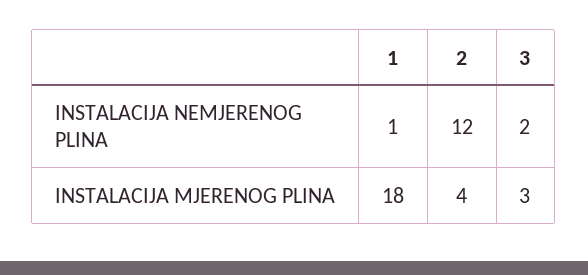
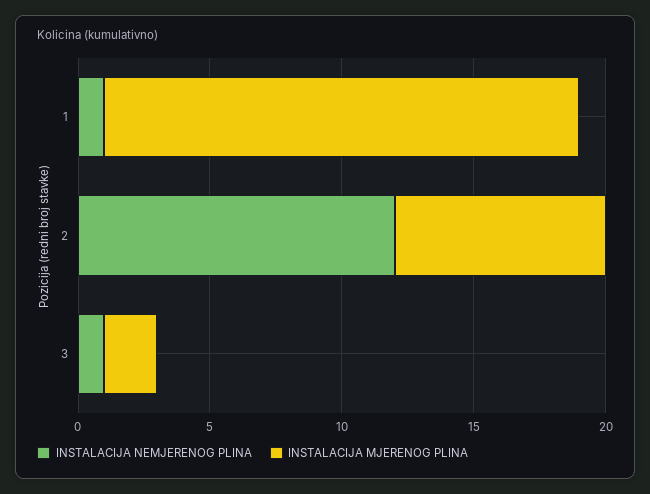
INSTALACIJA NEMJERENOG PLINA, 3: 2 -> 1
INSTALACIJA MJERENOG PLINA, 2: 4 -> 8
INSTALACIJA MJERENOG PLINA, 3: 3 -> 2

